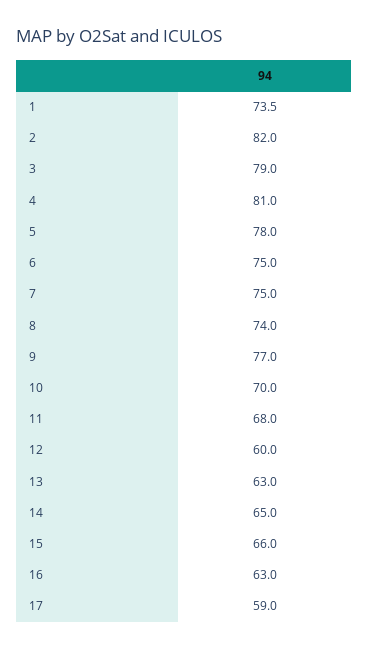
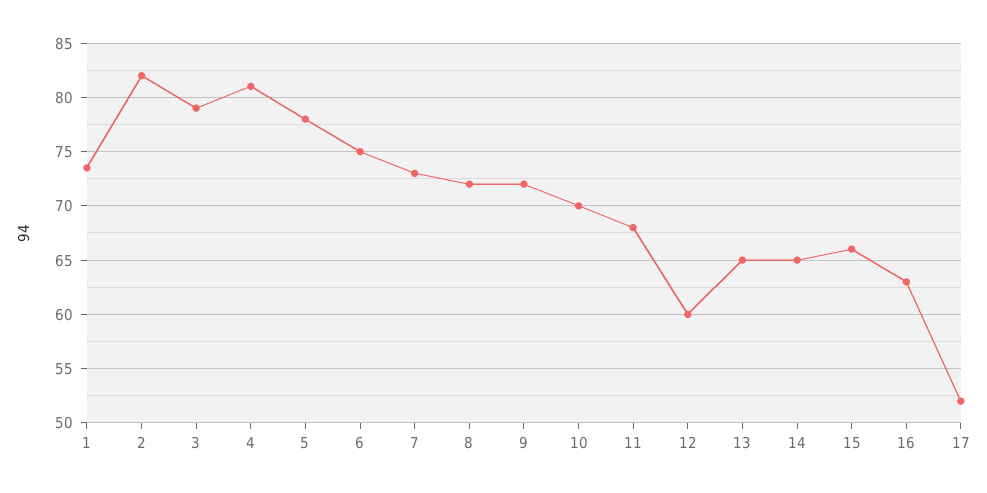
7: 75 -> 73
8: 74 -> 72
9: 77 -> 72
13: 63 -> 65
17: 59 -> 52

